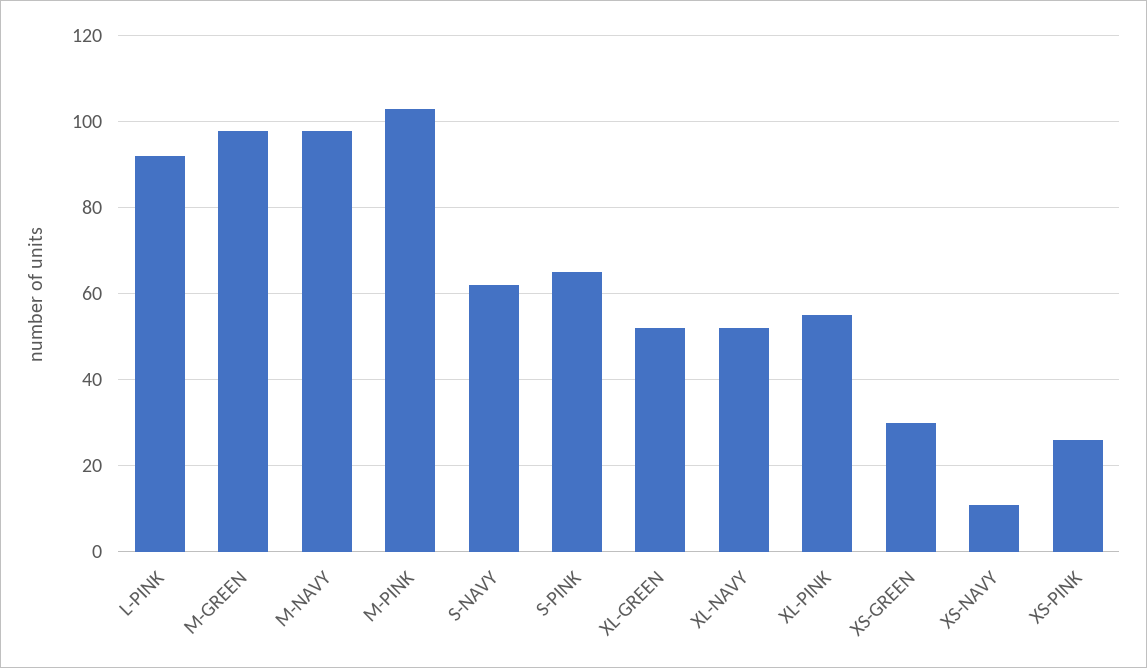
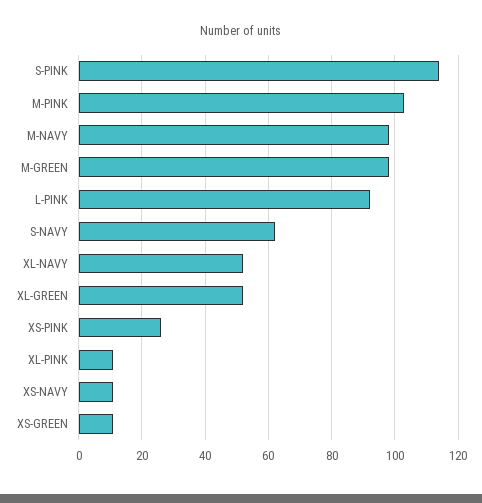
S-PINK: 65 -> 115
XL-PINK: 55 -> 10
XS-GREEN: 30 -> 10

